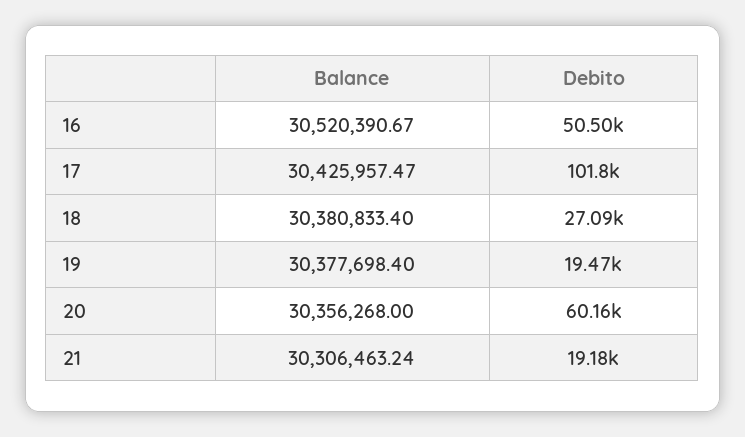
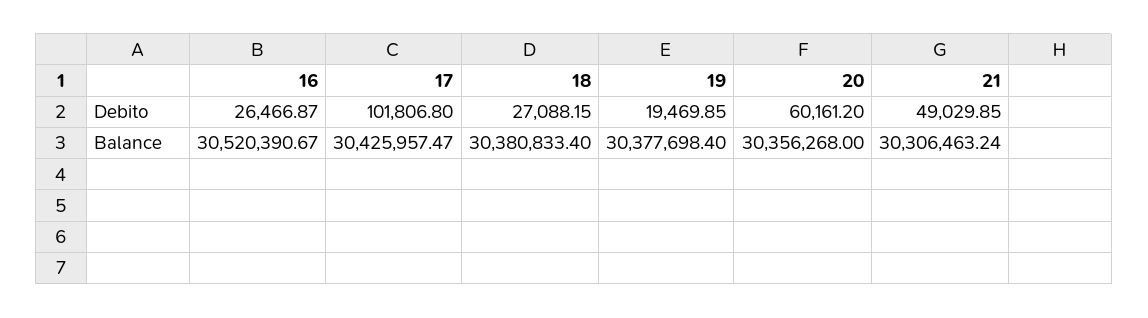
Debito, 16: 50500 -> 26466.87
Debito, 21: 19180 -> 49029.85

